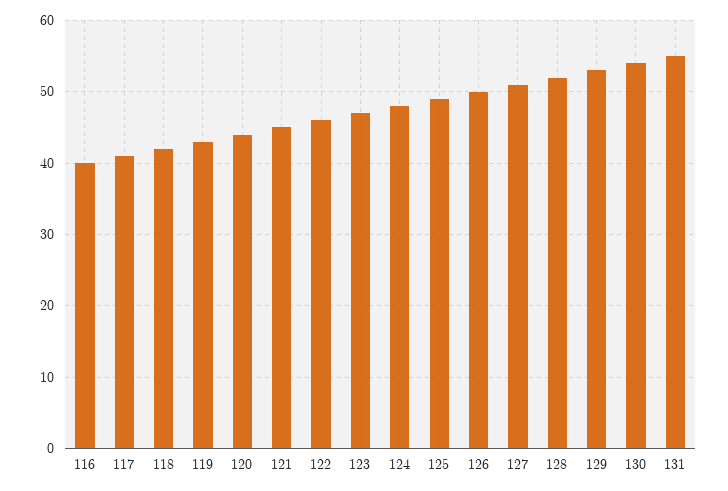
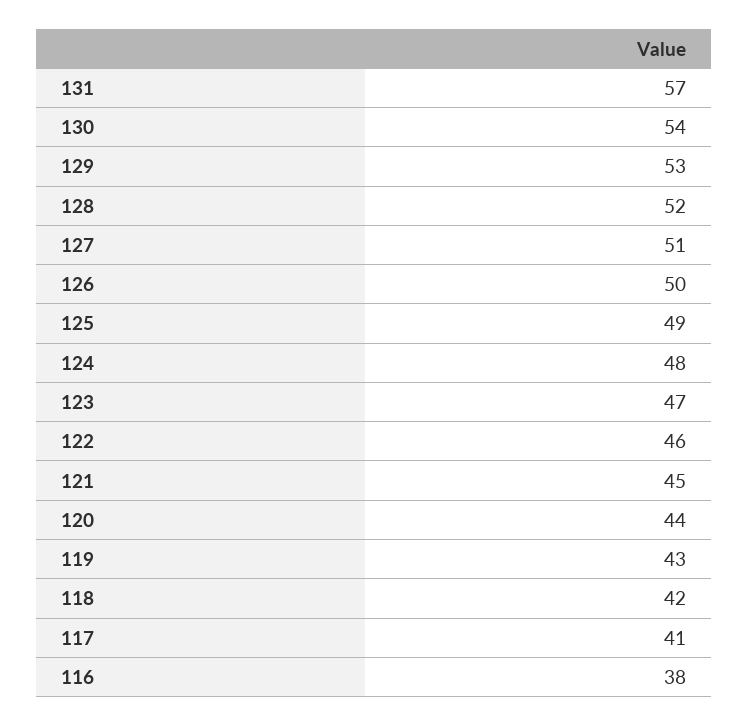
116: 40 -> 38
131: 55 -> 57

